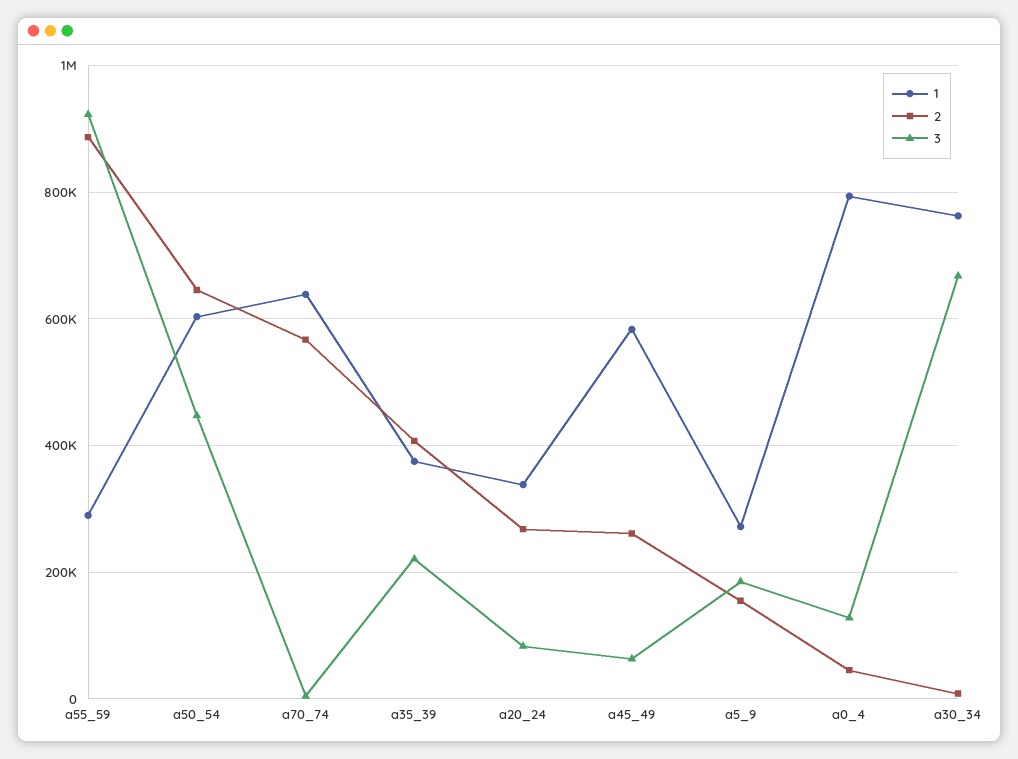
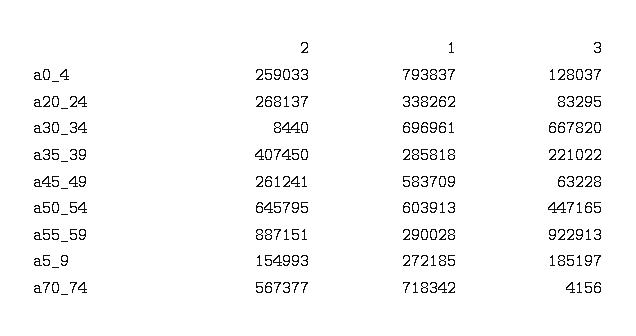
1, a70_74: 640000 -> 718342
1, a35_39: 380000 -> 285818
2, a0_4: 40000 -> 259033
1, a30_34: 760000 -> 696961

